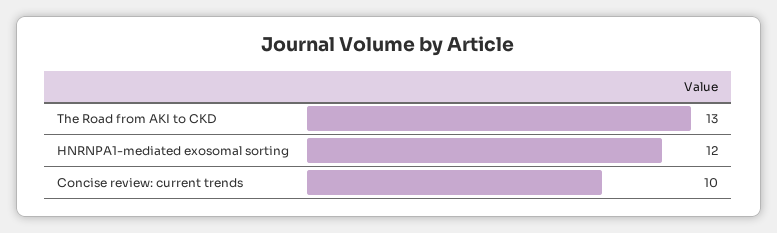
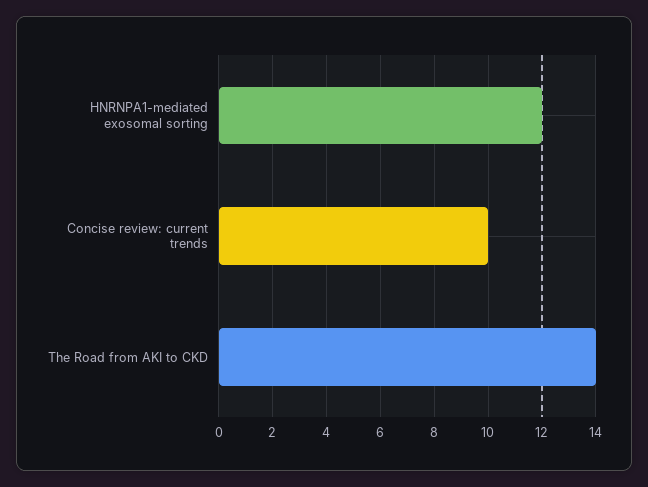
The Road from AKI to CKD: 13 -> 14

